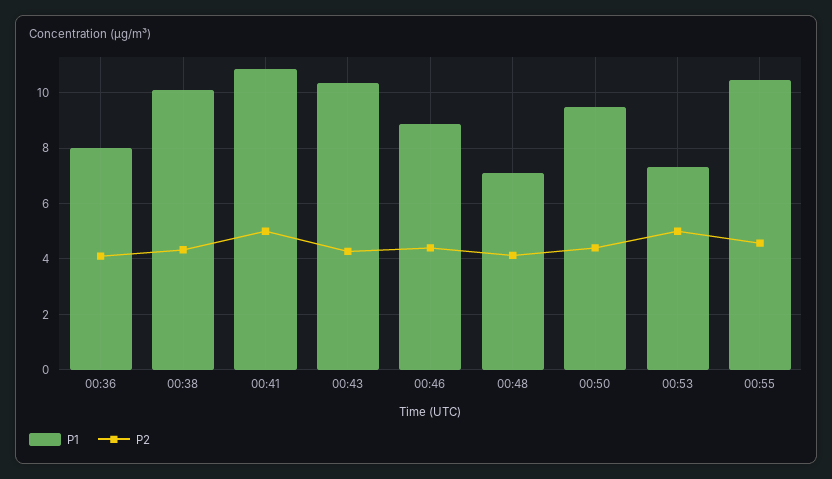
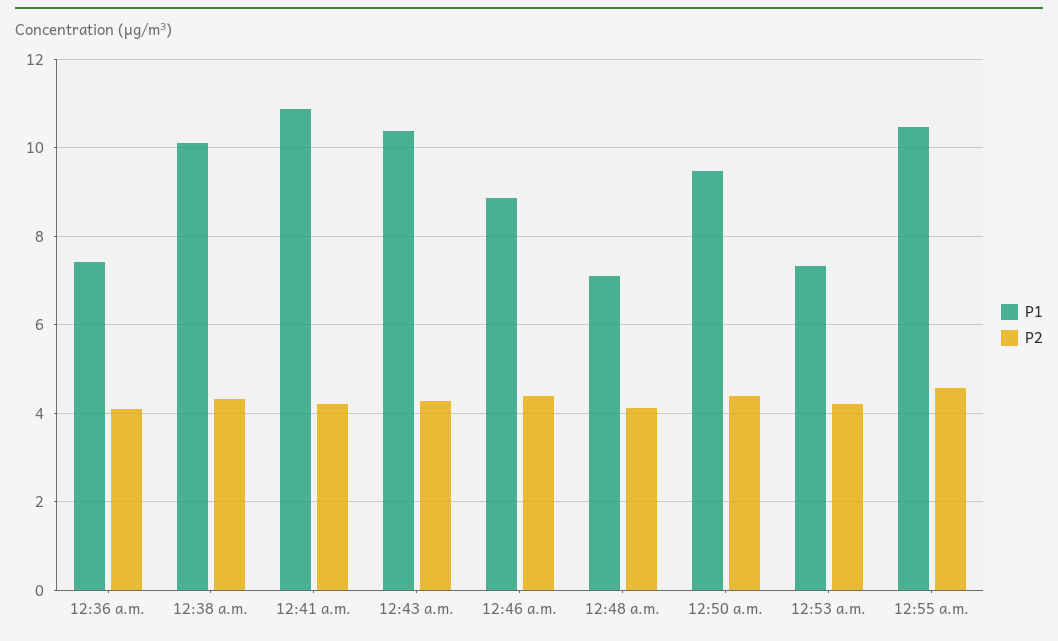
P1, 00:36: 8 -> 7.4
P2, 00:41: 5 -> 4.2
P2, 00:53: 5 -> 4.2

